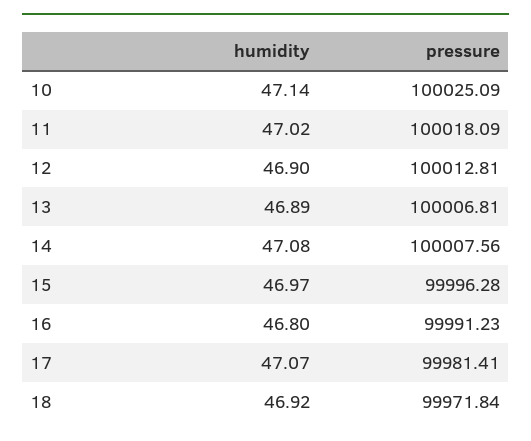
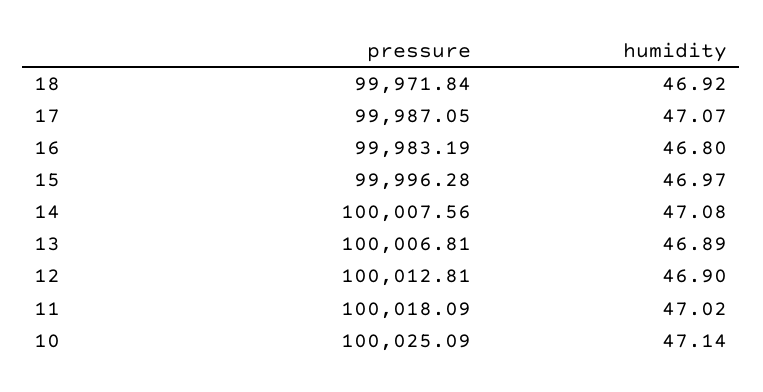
pressure, 16: 99991.23 -> 99983.19
pressure, 17: 99981.41 -> 99987.05

